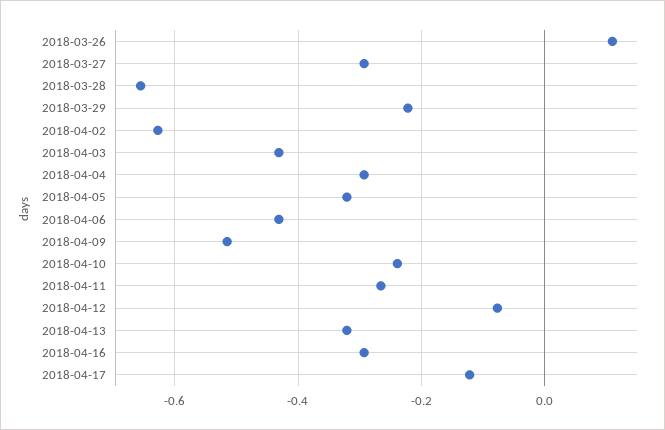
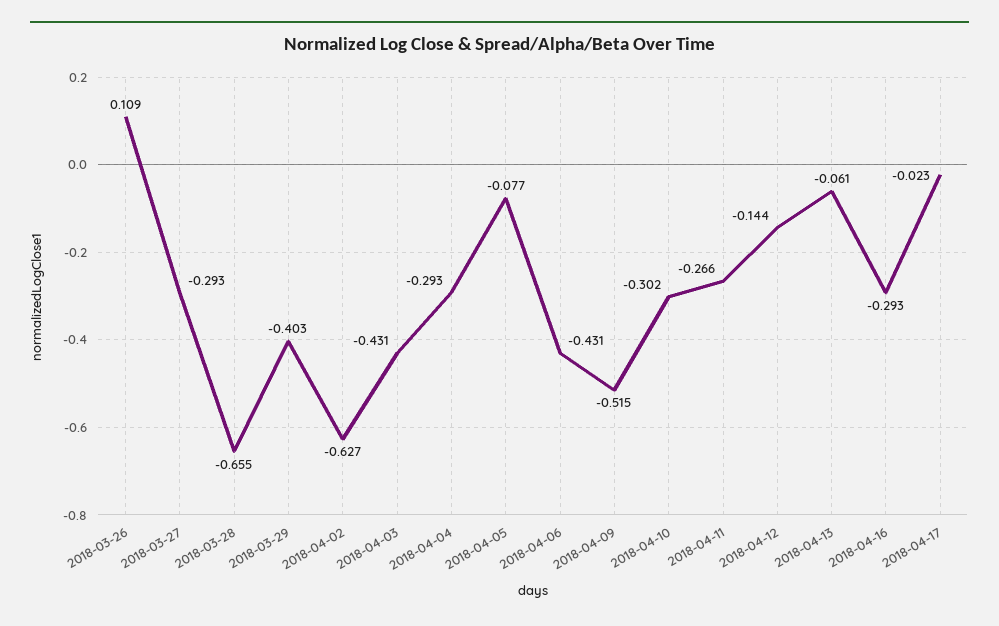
2018-03-29: -0.22 -> -0.403
2018-04-05: -0.32 -> -0.077
2018-04-10: -0.24 -> -0.302
2018-04-12: -0.08 -> -0.144
2018-04-13: -0.32 -> -0.061
2018-04-17: -0.12 -> -0.023

